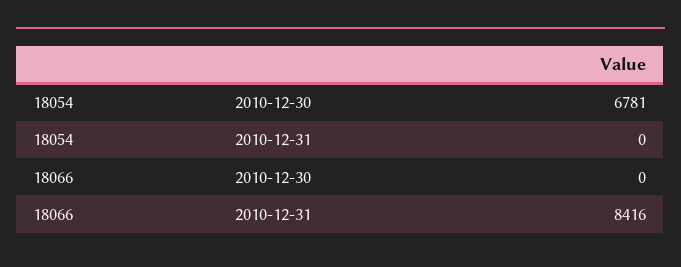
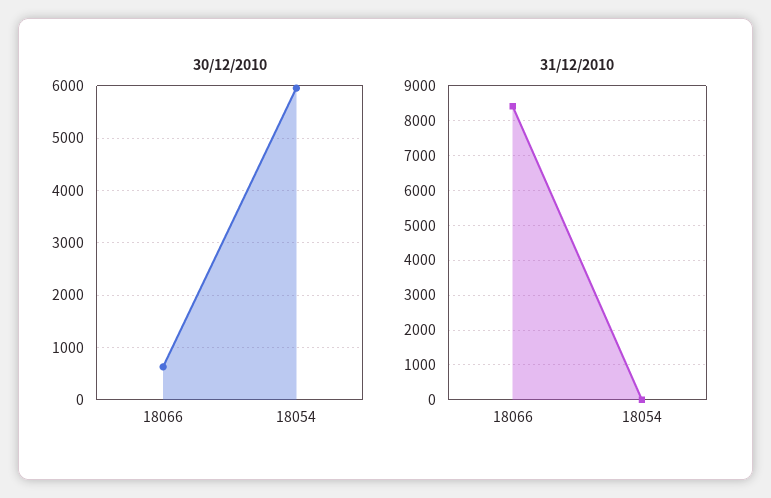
2010-12-30, 18054: 6781 -> 6000
2010-12-30, 18066: 0 -> 600

